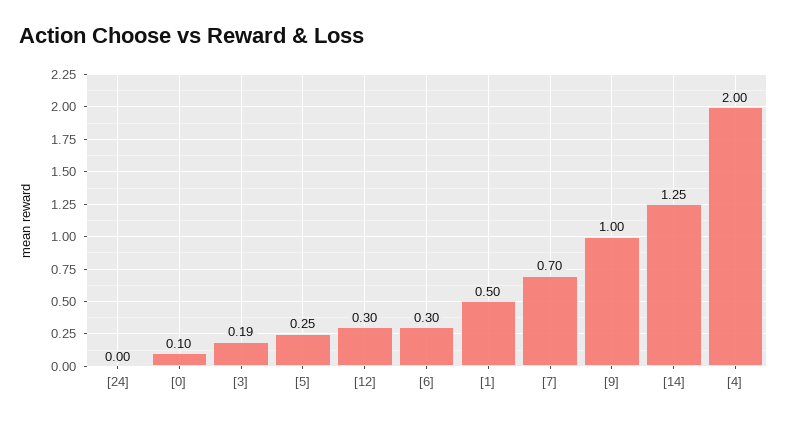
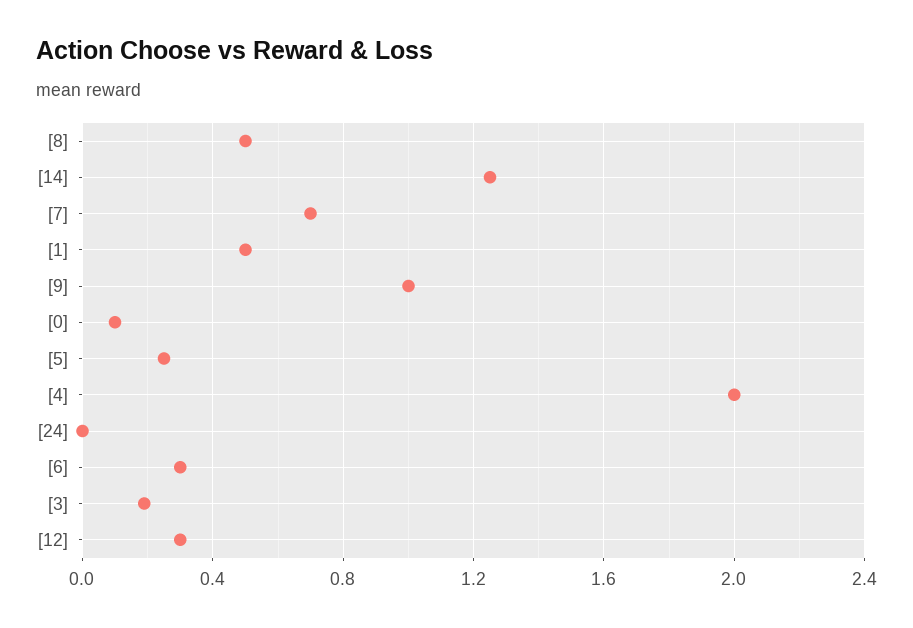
[8]: none -> 0.5

